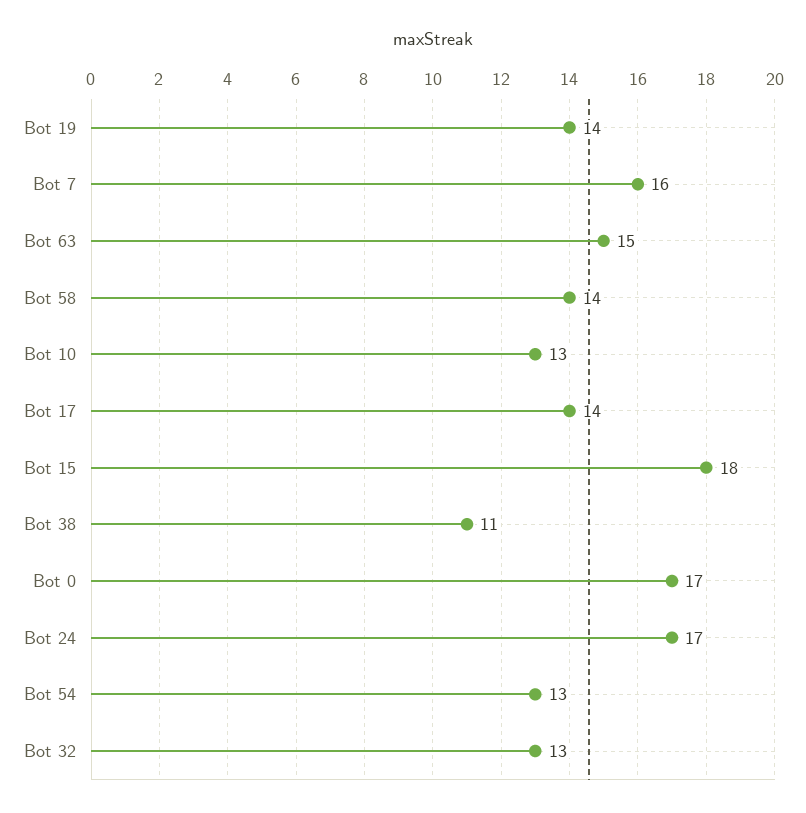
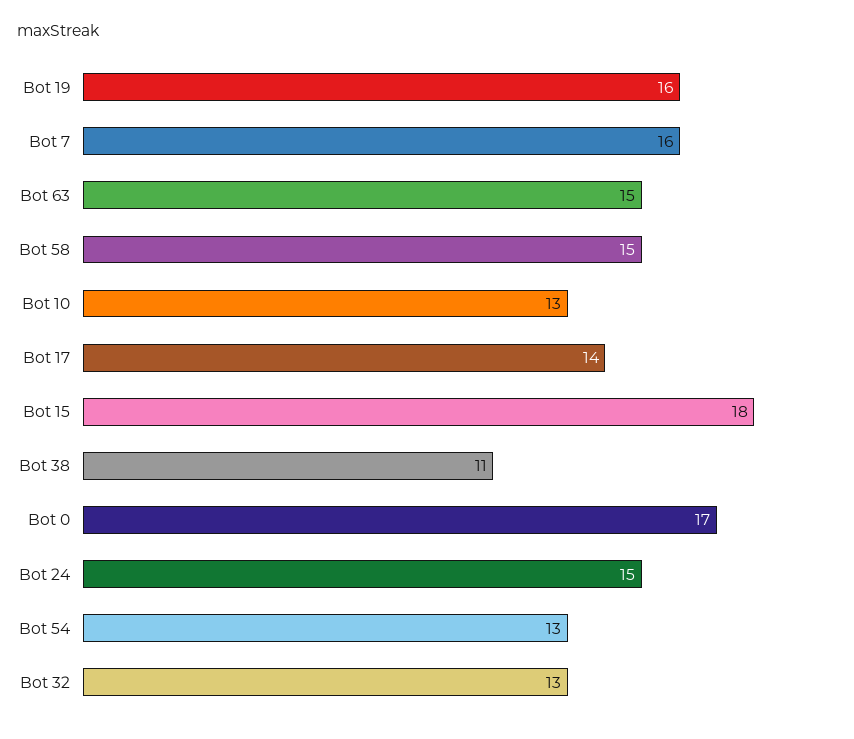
Bot 19: 14 -> 16
Bot 58: 14 -> 15
Bot 24: 17 -> 15

